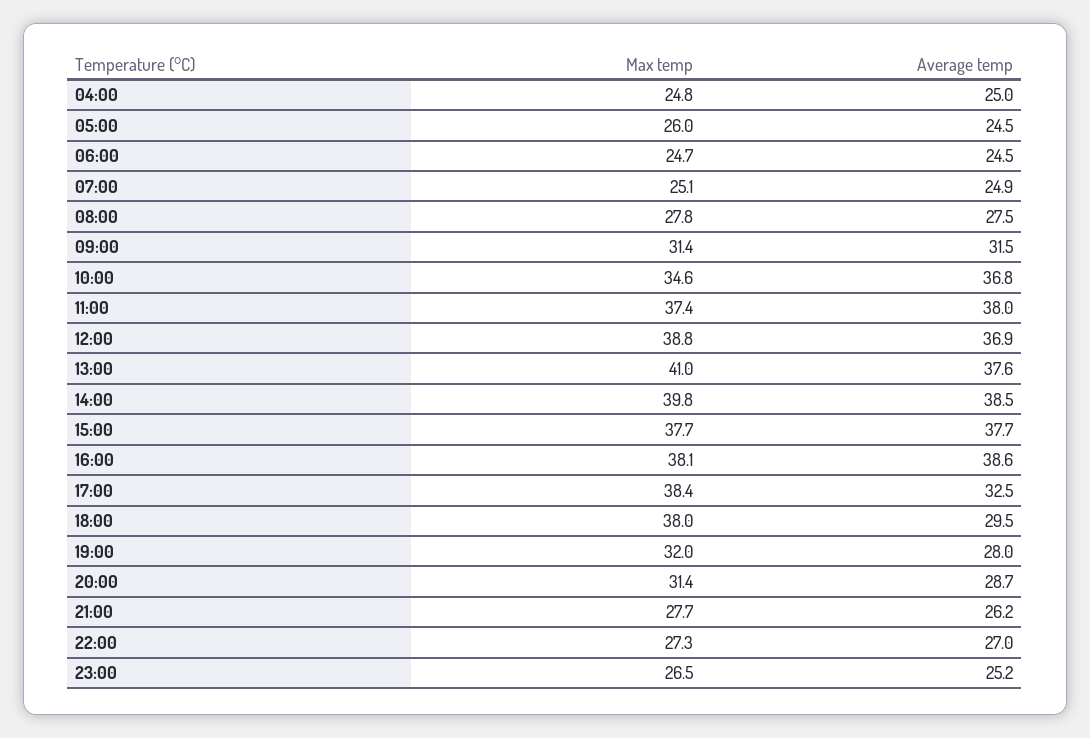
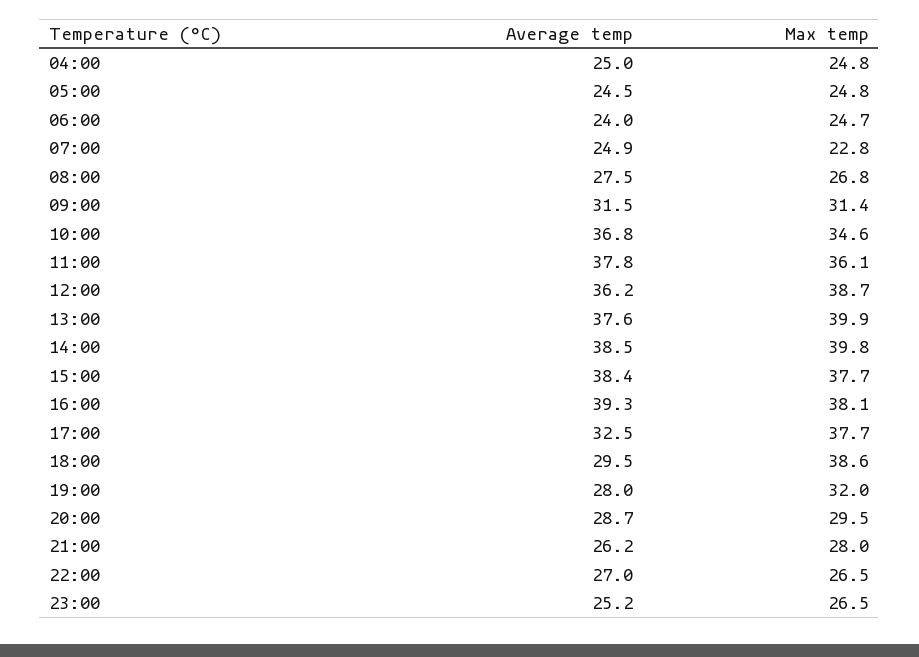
Max temp, 05:00: 26 -> 24.8
Average temp, 06:00: 24.5 -> 24
Max temp, 07:00: 25.1 -> 22.8
Max temp, 08:00: 27.8 -> 26.8
Max temp, 11:00: 37.4 -> 36.1
Average temp, 11:00: 38 -> 37.8
Max temp, 12:00: 38.8 -> 38.7
Average temp, 12:00: 36.9 -> 36.2
Max temp, 13:00: 41 -> 39.9
Average temp, 15:00: 37.7 -> 38.4
Average temp, 16:00: 38.6 -> 39.3
Max temp, 17:00: 38.4 -> 37.7
Max temp, 18:00: 38 -> 38.6
Max temp, 20:00: 31.4 -> 29.5
Max temp, 21:00: 27.7 -> 28
Max temp, 22:00: 27.3 -> 26.5

